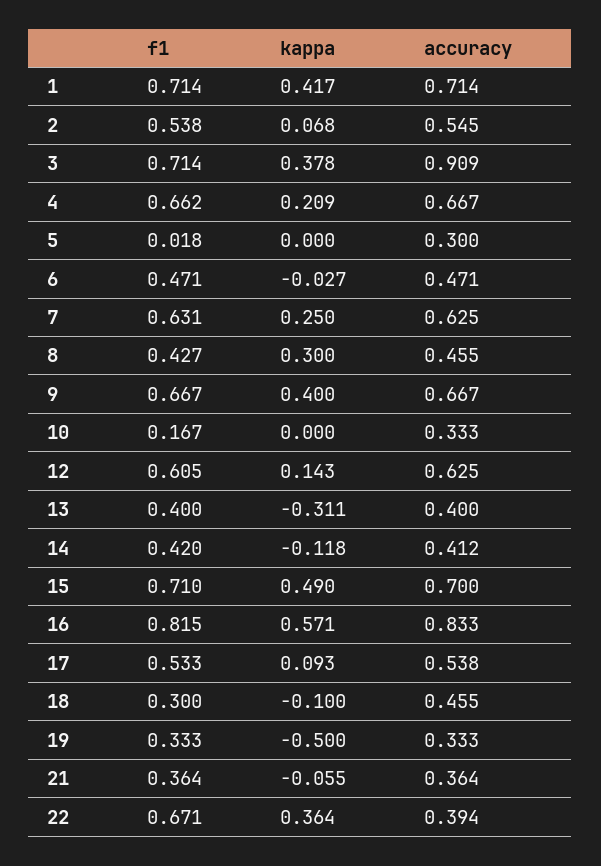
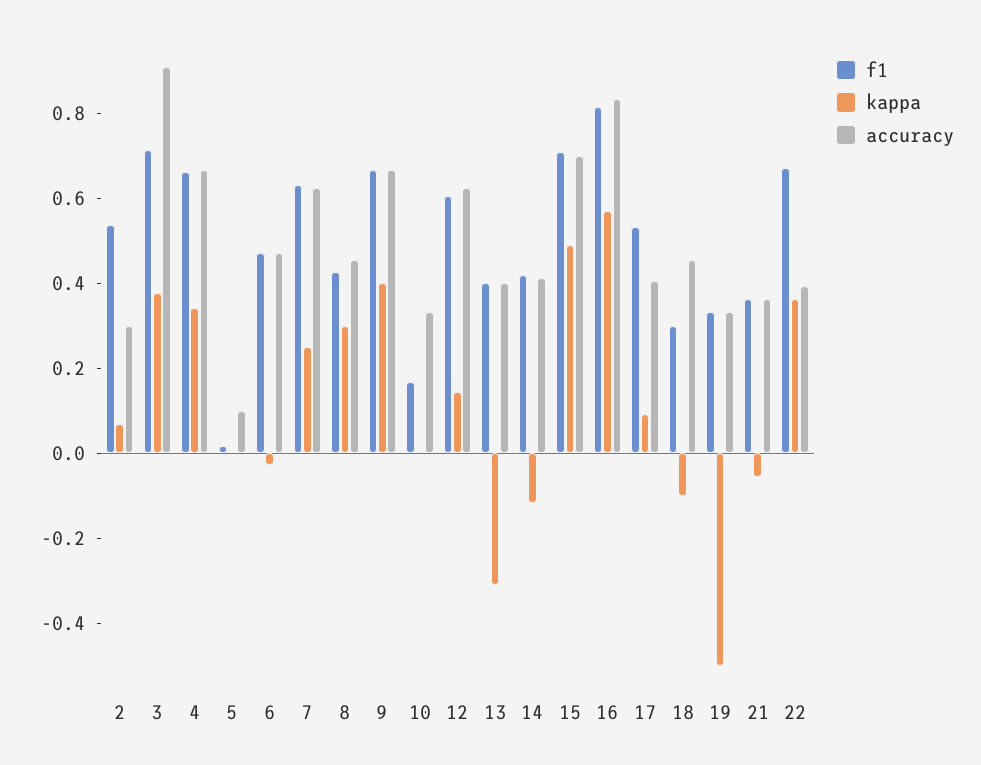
f1, 1: 0.714 -> none
kappa, 1: 0.417 -> none
accuracy, 1: 0.714 -> none
accuracy, 2: 0.545 -> 0.3
kappa, 4: 0.209 -> 0.35
accuracy, 5: 0.3 -> 0.1
accuracy, 17: 0.538 -> 0.4

